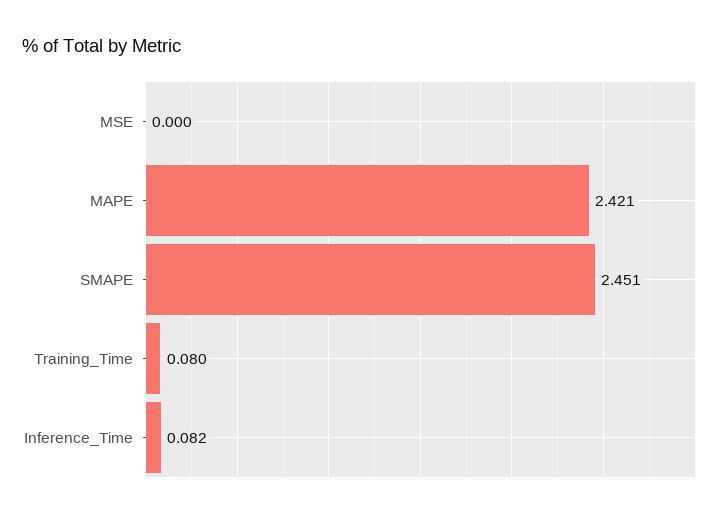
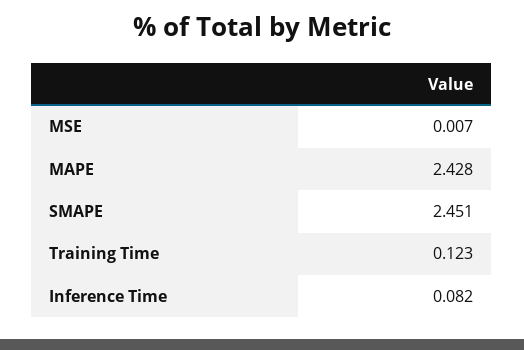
MSE: 0 -> 0.007
MAPE: 2.421 -> 2.428
Training_Time: 0.08 -> 0.123

